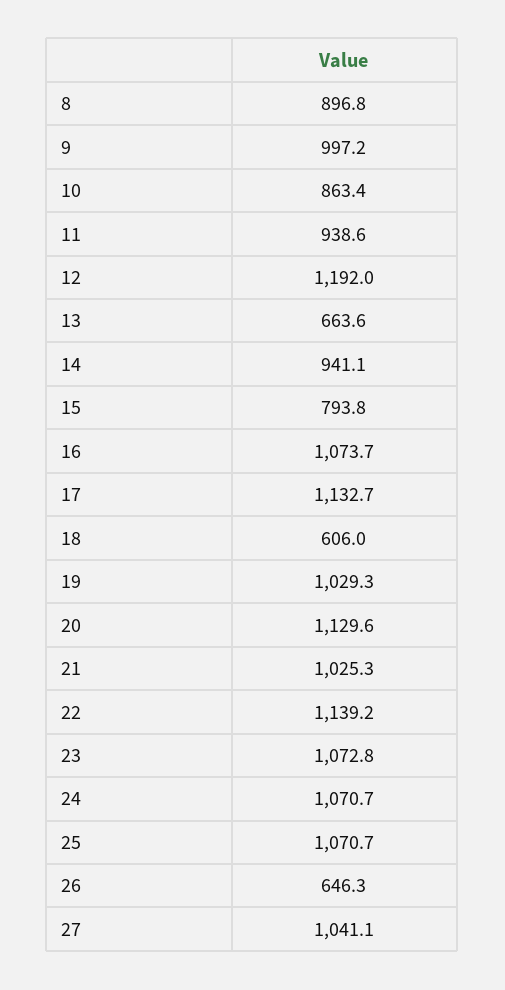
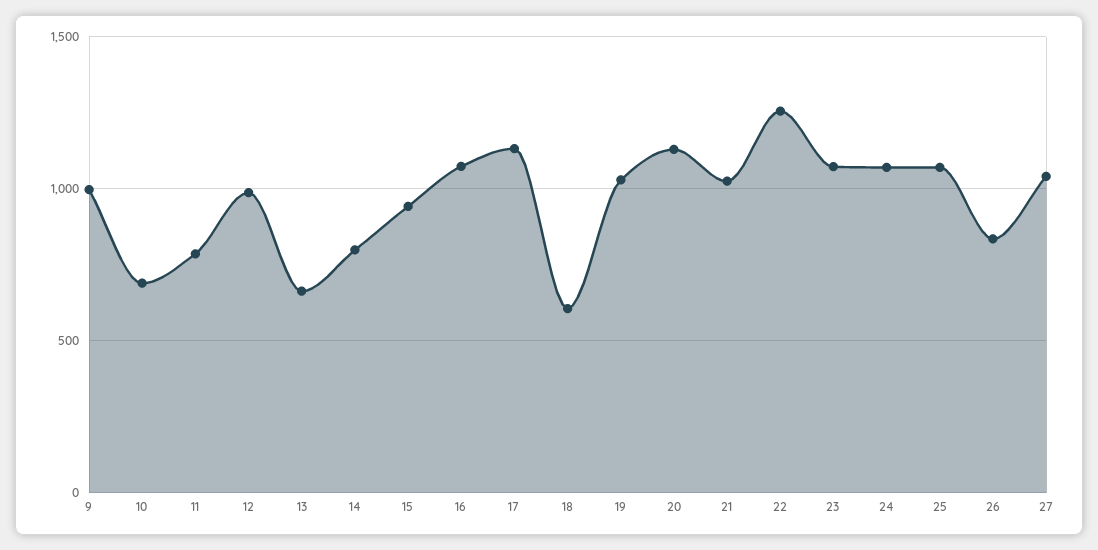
8: 896.8 -> none
10: 863.4 -> 700
11: 938.6 -> 800
12: 1192 -> 1000
14: 941.1 -> 800
15: 793.8 -> 950
22: 1139.2 -> 1250
26: 646.3 -> 850

